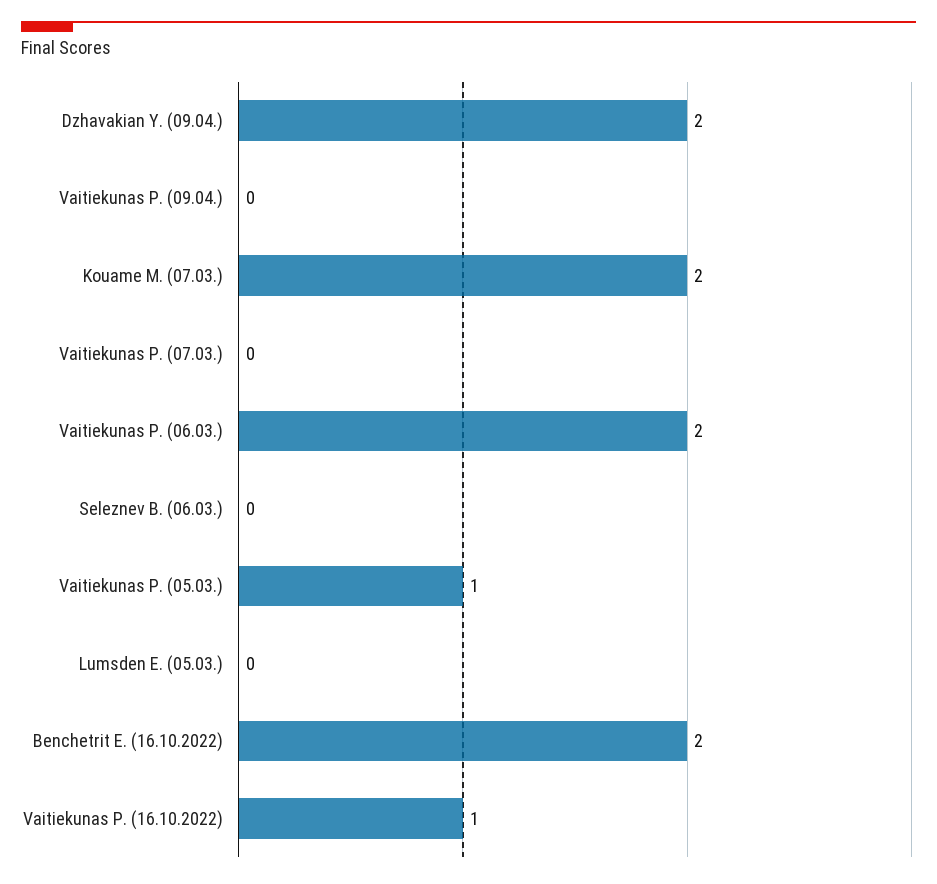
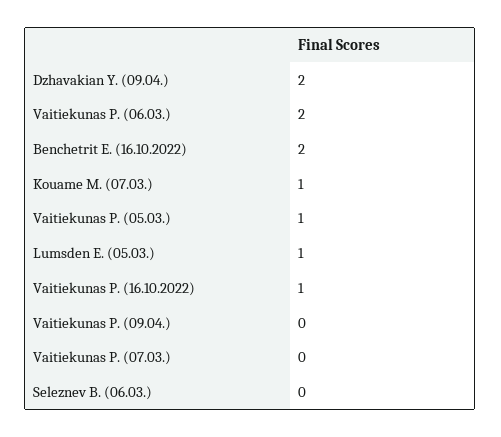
Kouame M. (07.03.): 2 -> 1
Lumsden E. (05.03.): 0 -> 1

